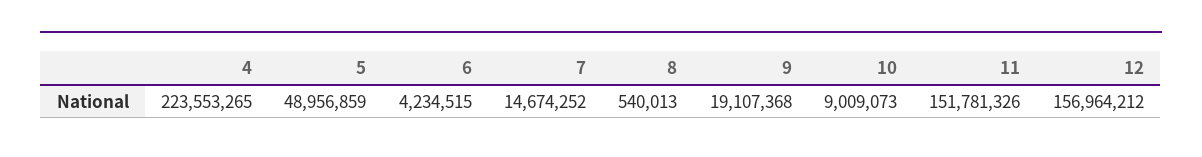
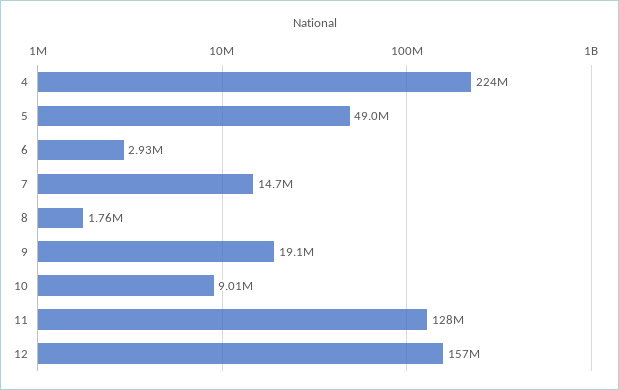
6: 4234515 -> 2930000
8: 540013 -> 1760000
11: 151781326 -> 128000000

